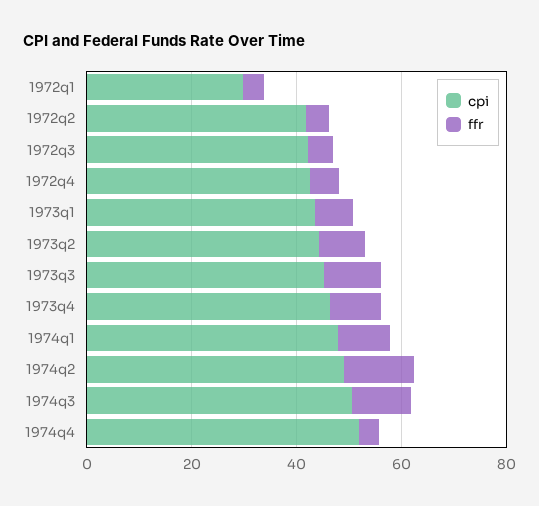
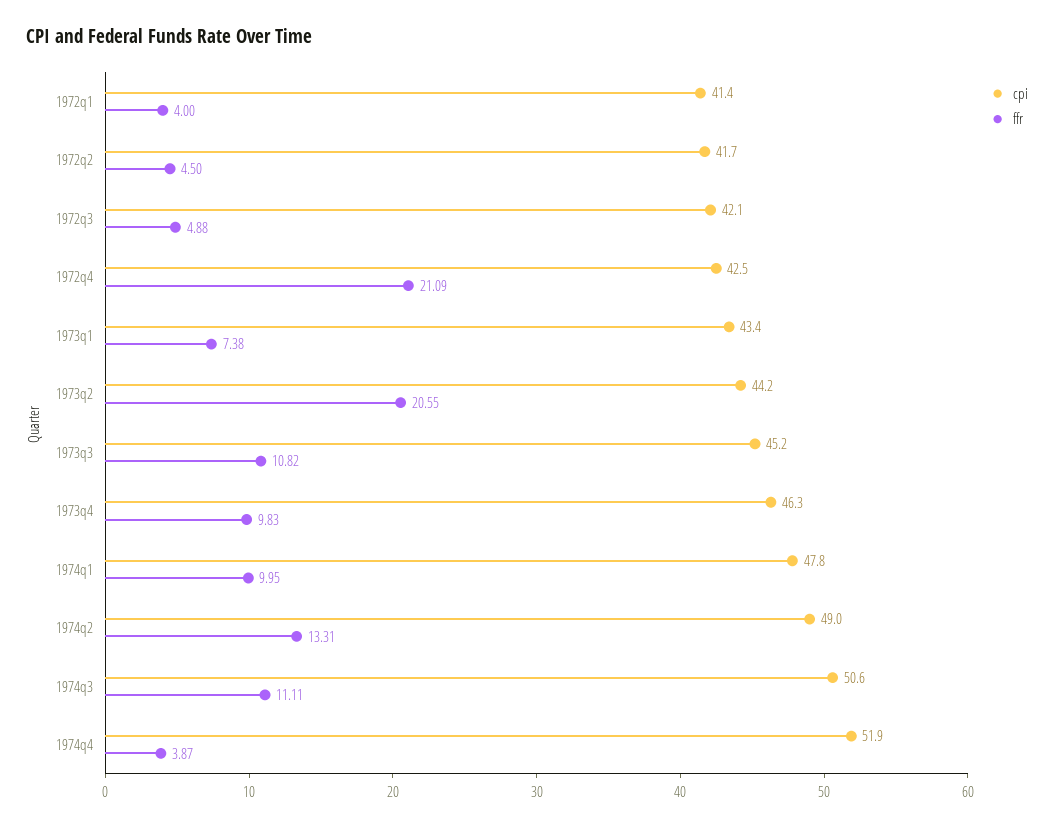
cpi, 1972q1: 30 -> 41.4
ffr, 1972q4: 5 -> 21.09
ffr, 1973q2: 10 -> 20.55

